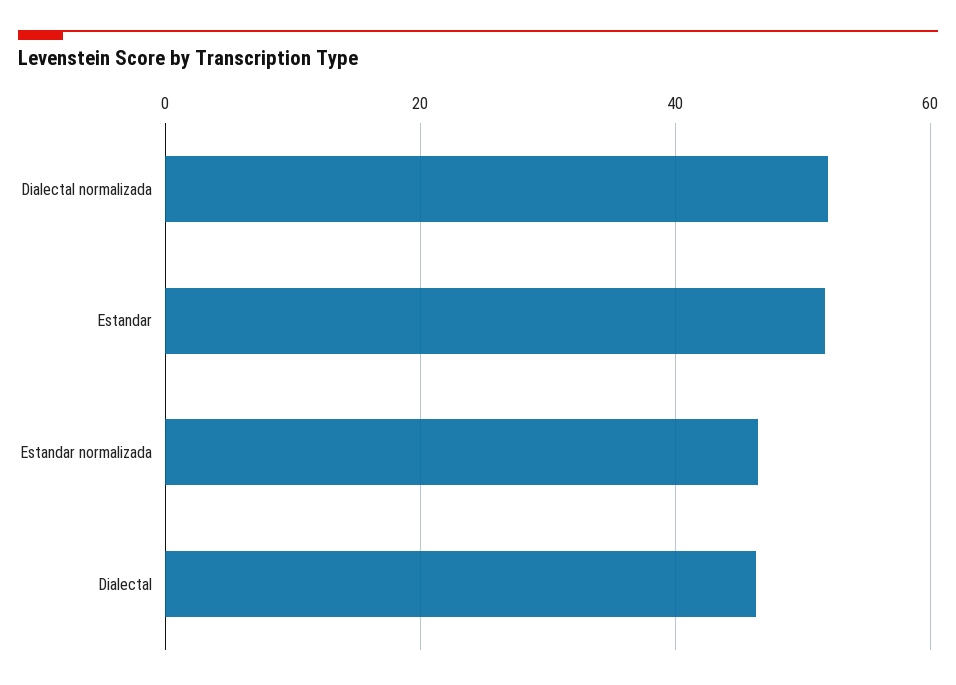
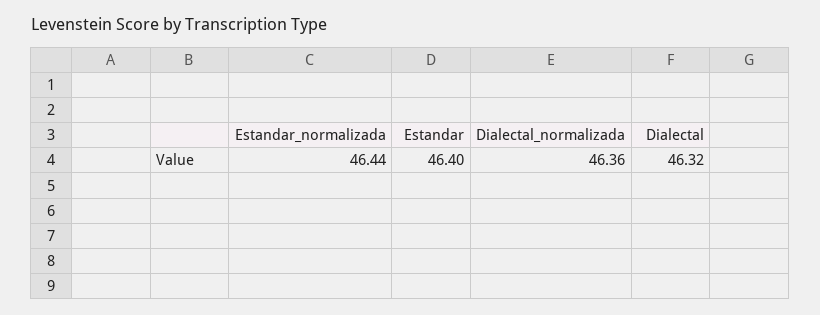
Dialectal normalizada: 52 -> 46.36
Estandar: 52 -> 46.4

